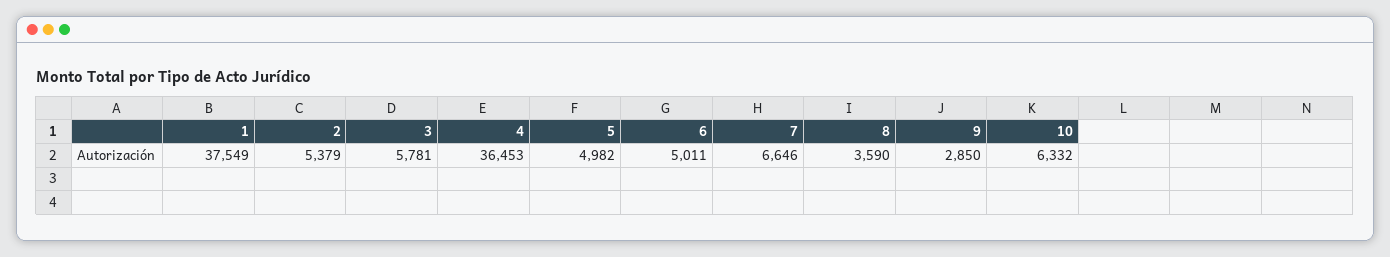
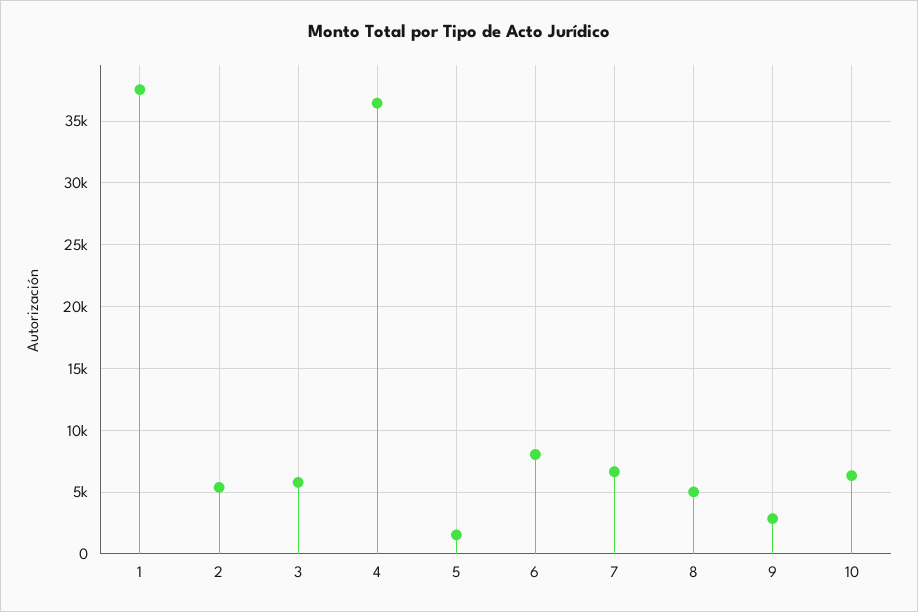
5: 4982 -> 1500
6: 5011 -> 8000
8: 3590 -> 5000

